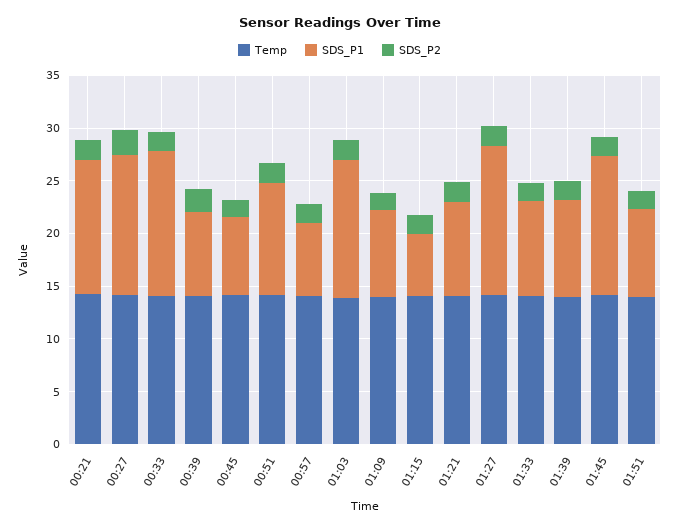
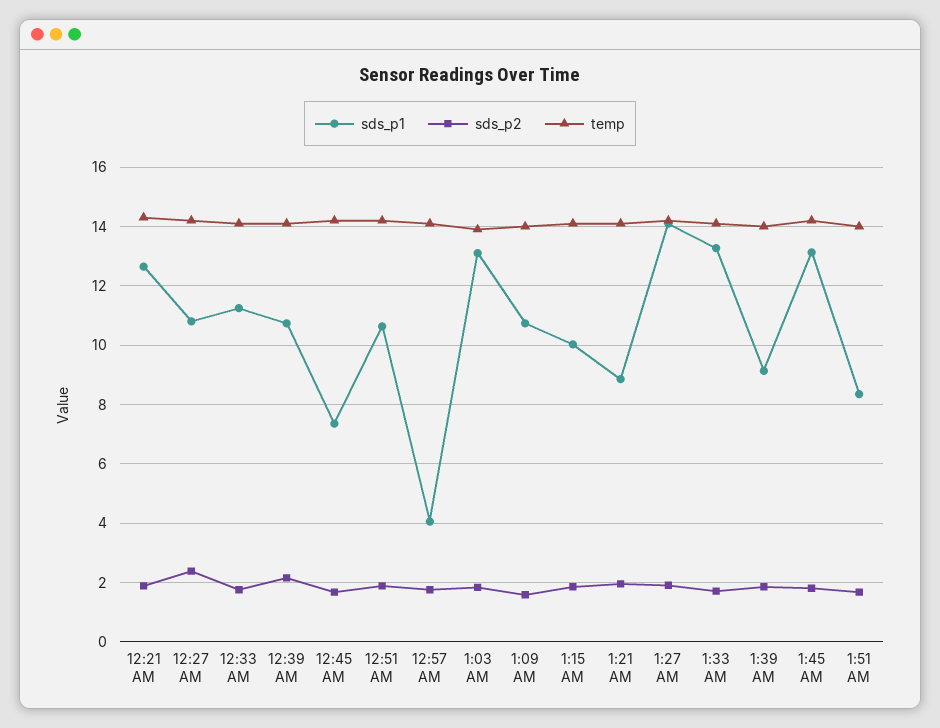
SDS_P1, 00:27: 13 -> 10.75
SDS_P1, 00:33: 14 -> 11.25
SDS_P1, 00:39: 8 -> 10.75
SDS_P1, 00:57: 7 -> 4
SDS_P1, 01:09: 8 -> 10.75
SDS_P1, 01:15: 6 -> 10
SDS_P1, 01:33: 9 -> 13.25

